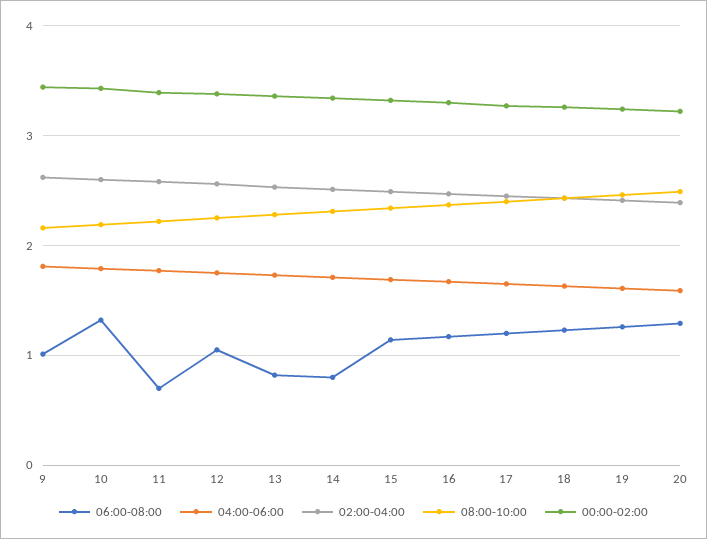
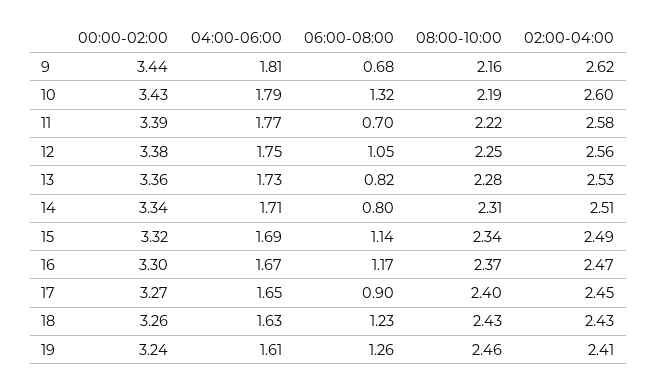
06:00-08:00, 9: 1 -> 0.68
06:00-08:00, 17: 1.2 -> 0.9
06:00-08:00, 20: 1.3 -> none
04:00-06:00, 20: 1.6 -> none
02:00-04:00, 20: 2.4 -> none
08:00-10:00, 20: 2.5 -> none
00:00-02:00, 20: 3.2 -> none

